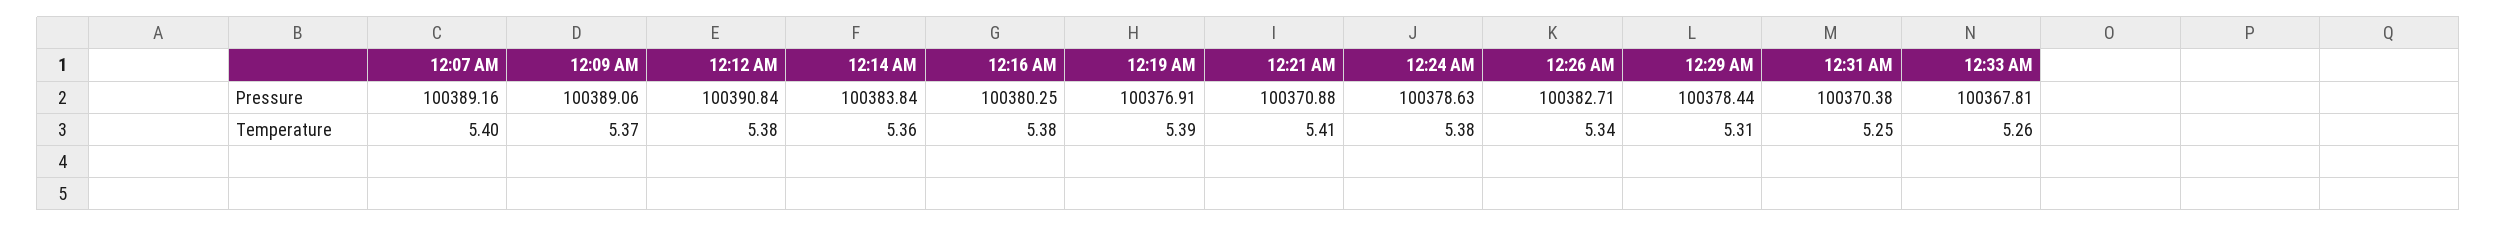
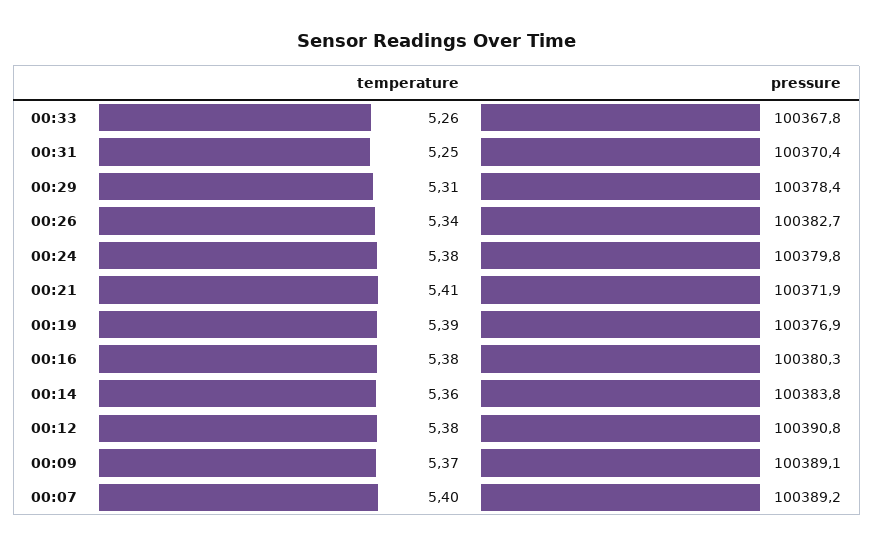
12:21 AM, Pressure: 100370.88 -> 100371.9
12:24 AM, Pressure: 100378.63 -> 100379.8

